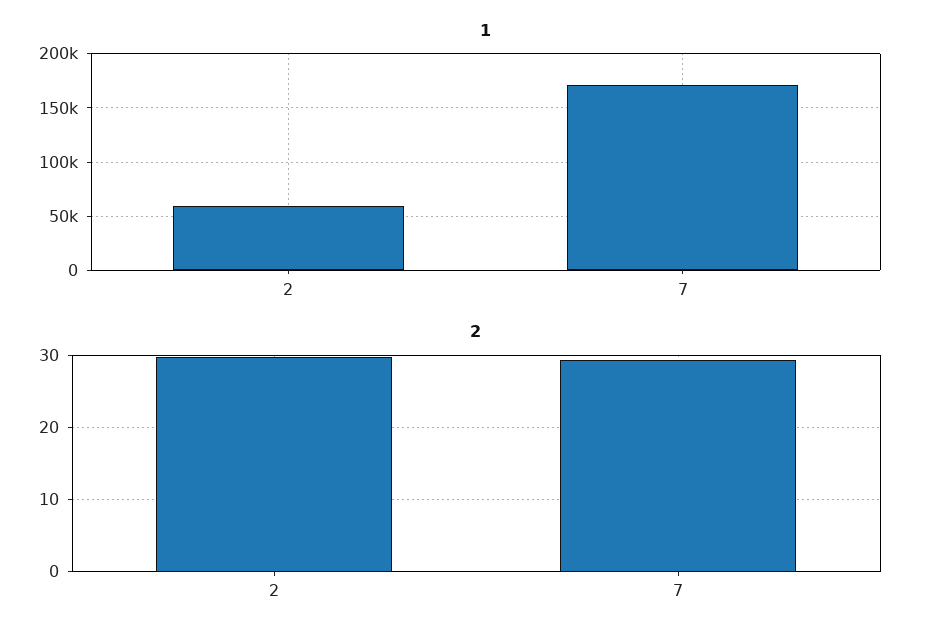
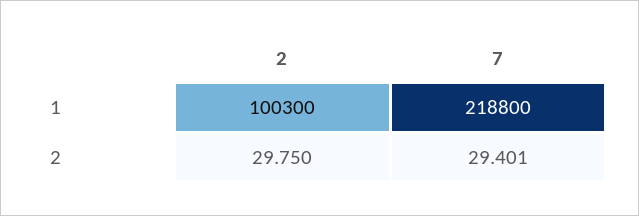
1, 2: 60000 -> 100300
1, 7: 170000 -> 218800

